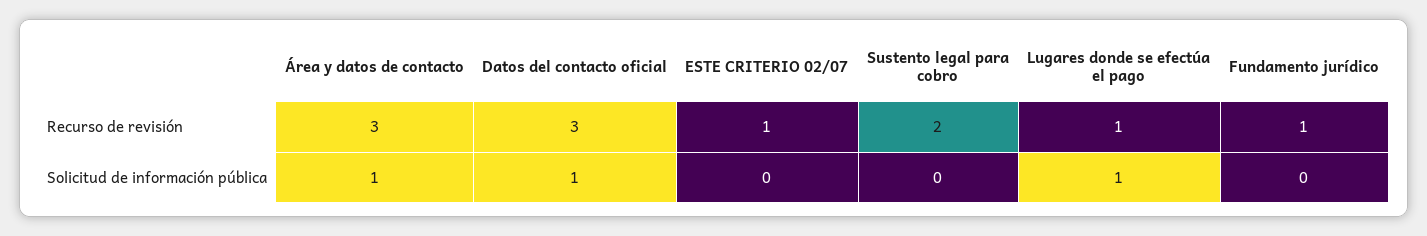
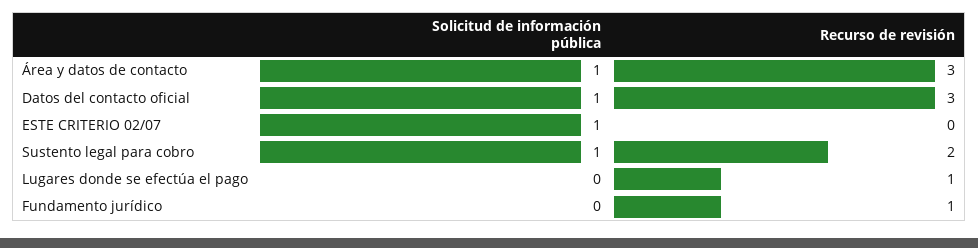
ESTE CRITERIO 02/07, Recurso de revisión: 1 -> 0
ESTE CRITERIO 02/07, Solicitud de información pública: 0 -> 1
Sustento legal para cobro, Solicitud de información pública: 0 -> 1
Lugares donde se efectúa el pago, Solicitud de información pública: 1 -> 0

